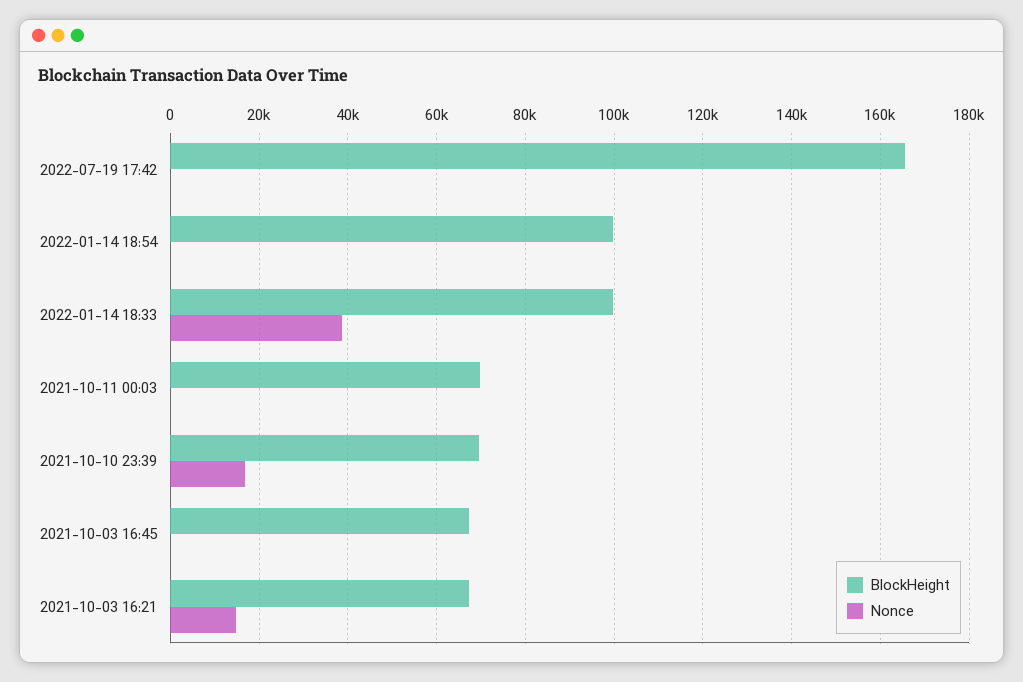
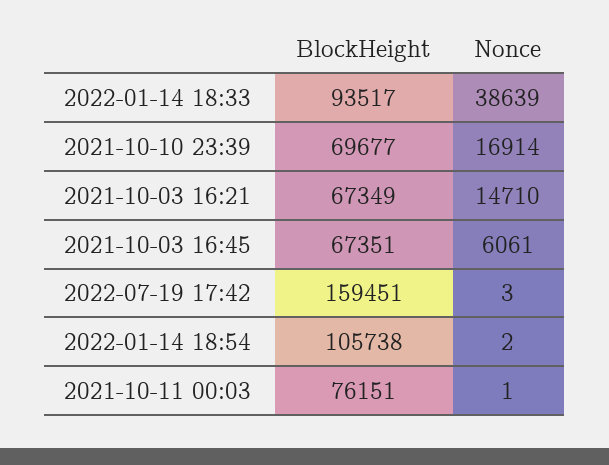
BlockHeight, 2022-07-19 17:42: 166000 -> 159451
BlockHeight, 2022-01-14 18:54: 100000 -> 105738
BlockHeight, 2022-01-14 18:33: 100000 -> 93517
BlockHeight, 2021-10-11 00:03: 70000 -> 76151
Nonce, 2021-10-03 16:45: 0 -> 6061

